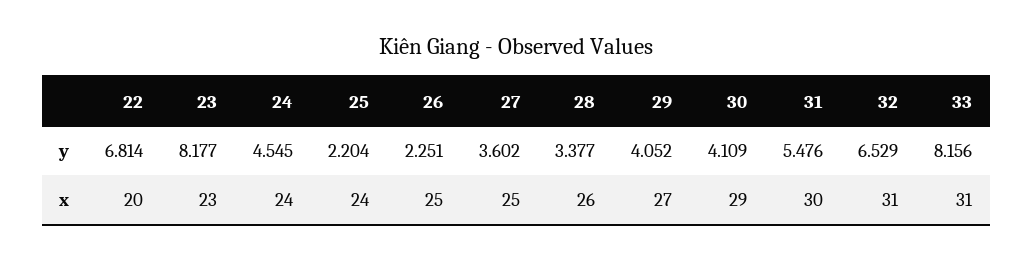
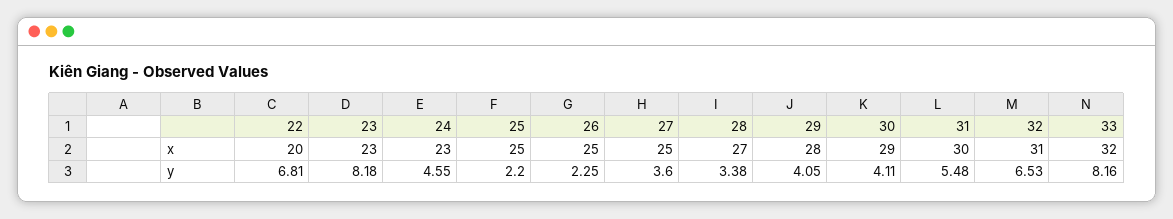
24, x: 24 -> 23
25, x: 24 -> 25
28, x: 26 -> 27
29, x: 27 -> 28
33, x: 31 -> 32

